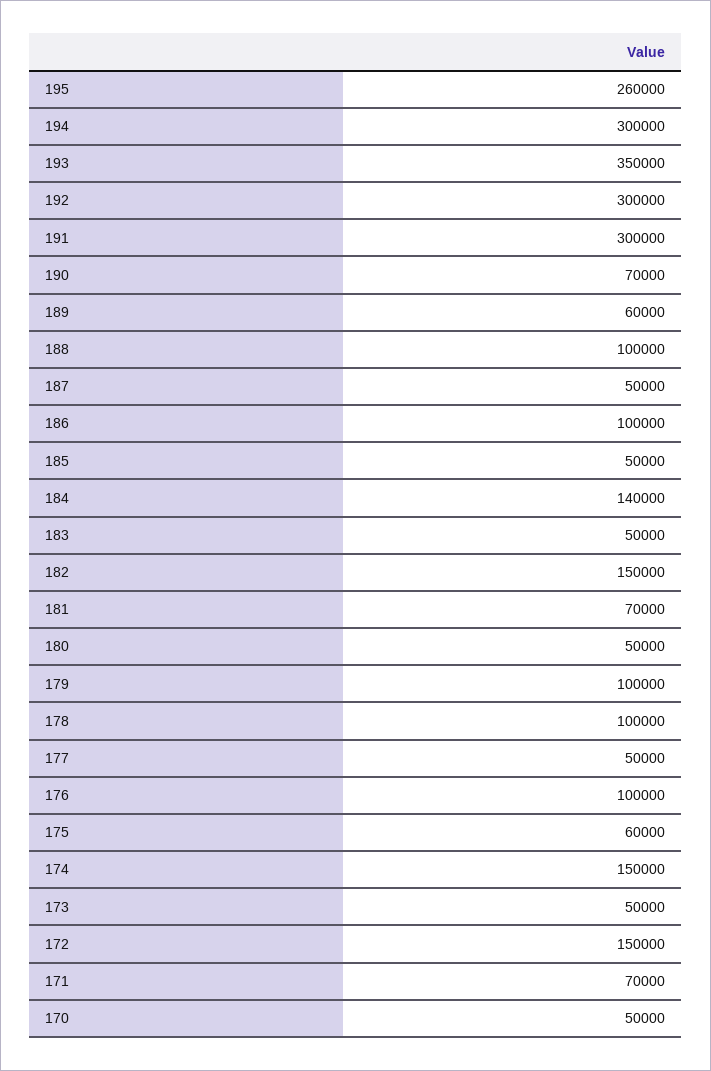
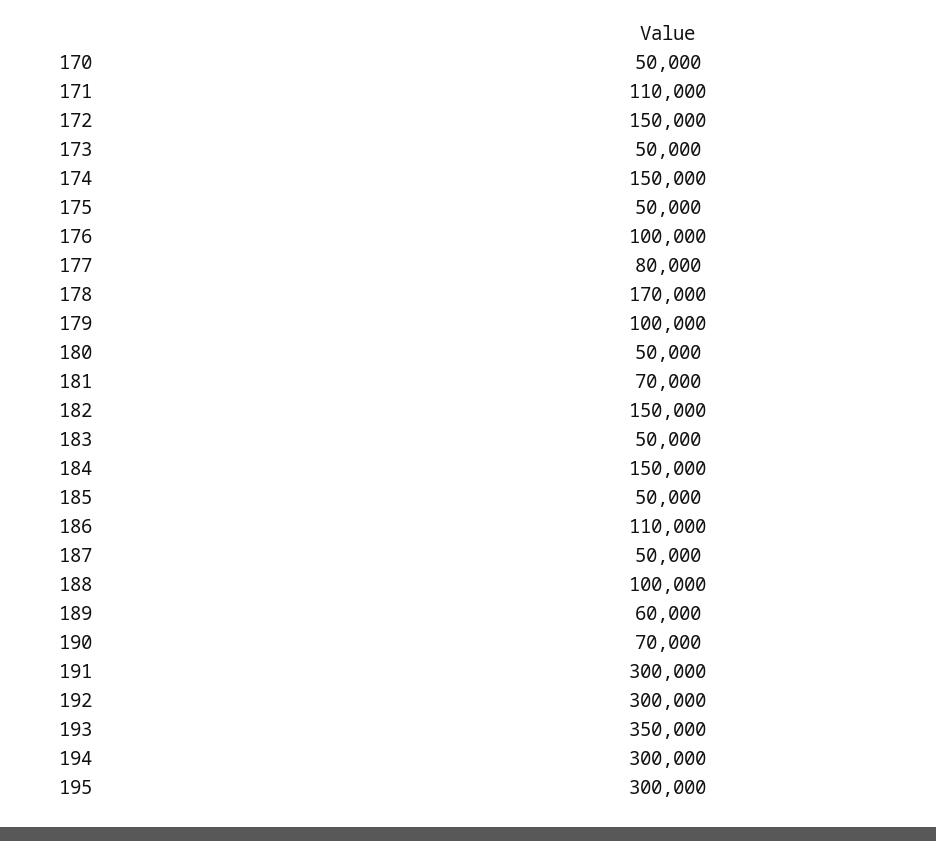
195: 260000 -> 300000
186: 100000 -> 110000
184: 140000 -> 150000
178: 100000 -> 170000
177: 50000 -> 80000
175: 60000 -> 50000
171: 70000 -> 110000

